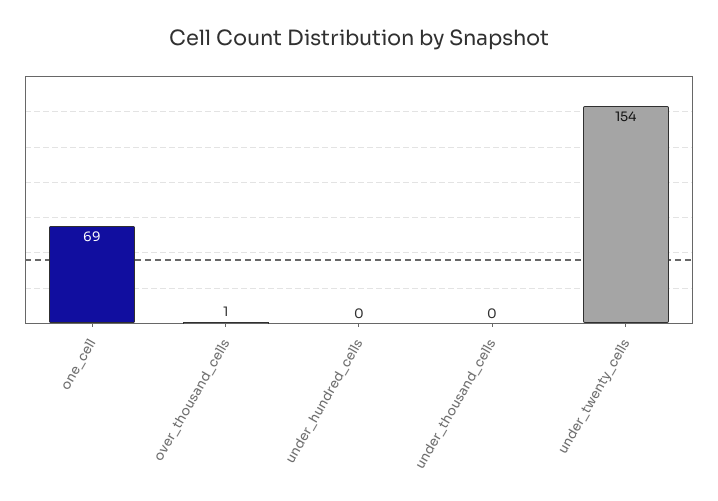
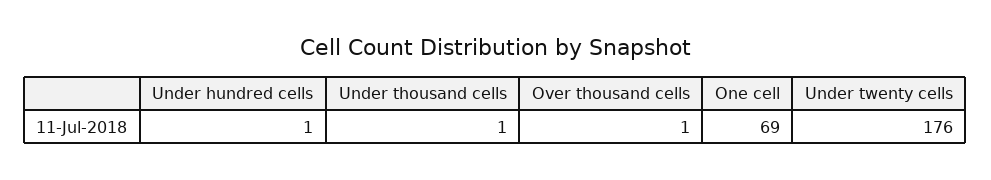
under_hundred_cells: 0 -> 1
under_thousand_cells: 0 -> 1
under_twenty_cells: 154 -> 176

